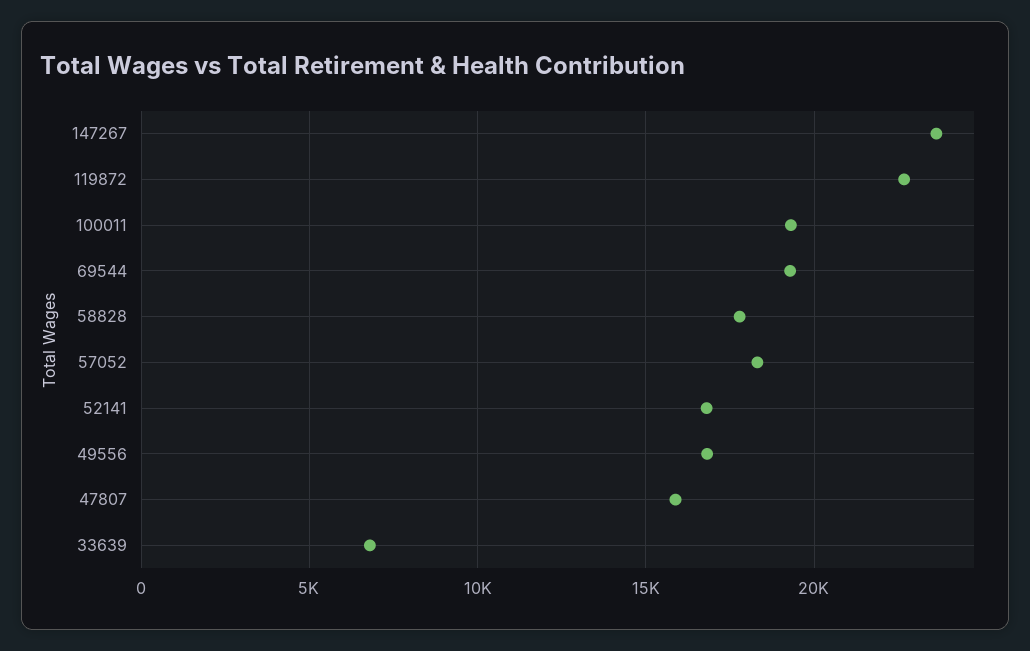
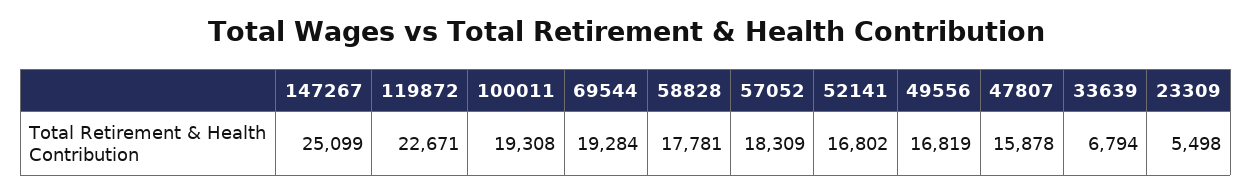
147267: 23500 -> 25099
23309: none -> 5498

